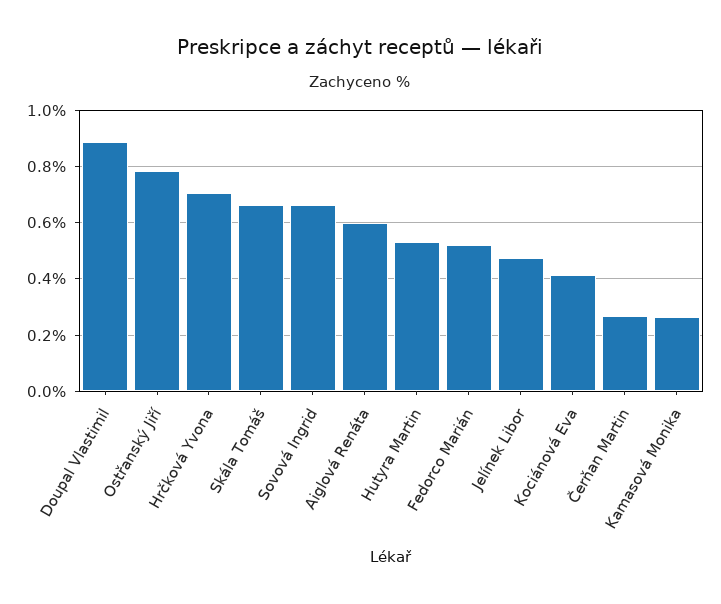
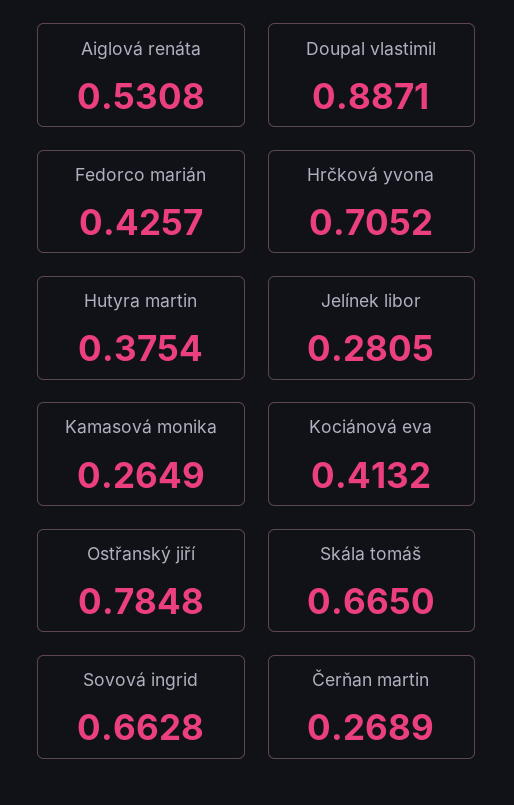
Aiglová Renáta: 0.6 -> 0.5308
Hutyra Martin: 0.525 -> 0.3754
Fedorco Marián: 0.525 -> 0.4257
Jelínek Libor: 0.475 -> 0.2805

